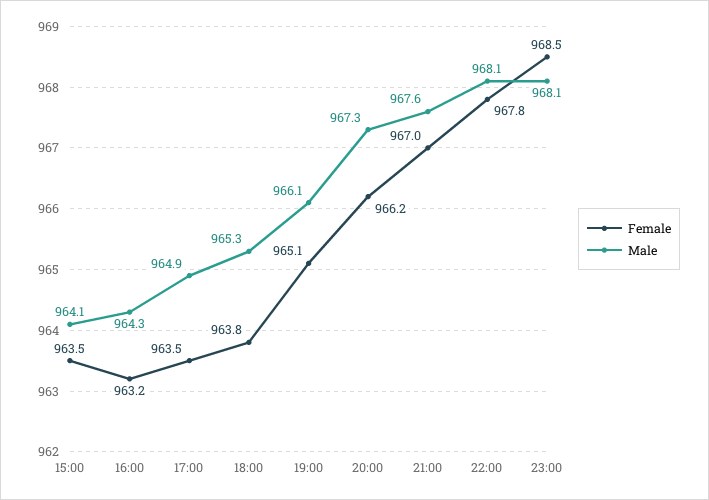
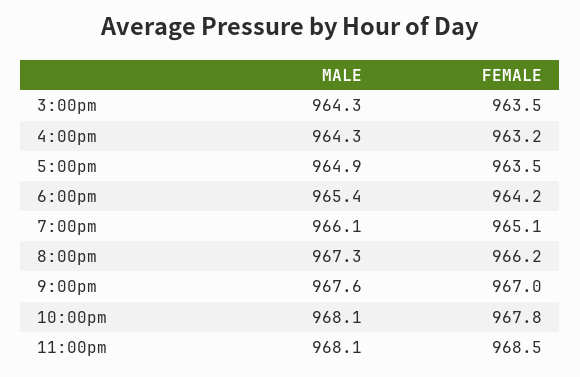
Male, 15:00: 964.1 -> 964.3
Female, 18:00: 963.8 -> 964.2
Male, 18:00: 965.3 -> 965.4

